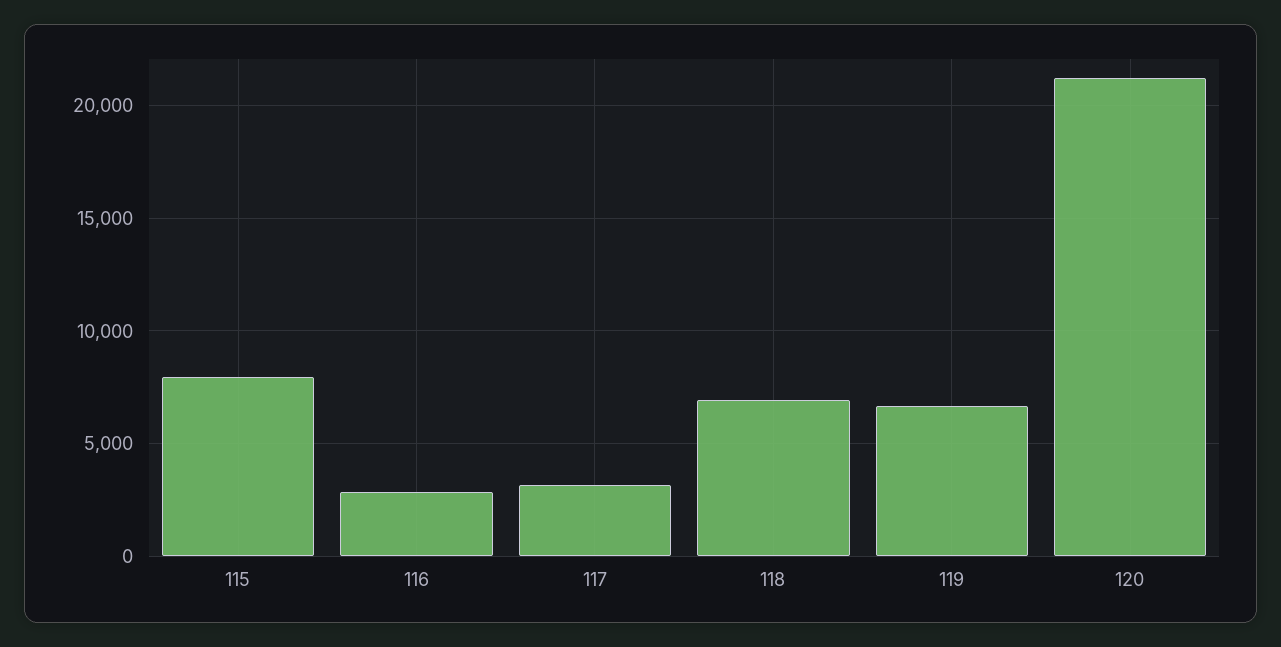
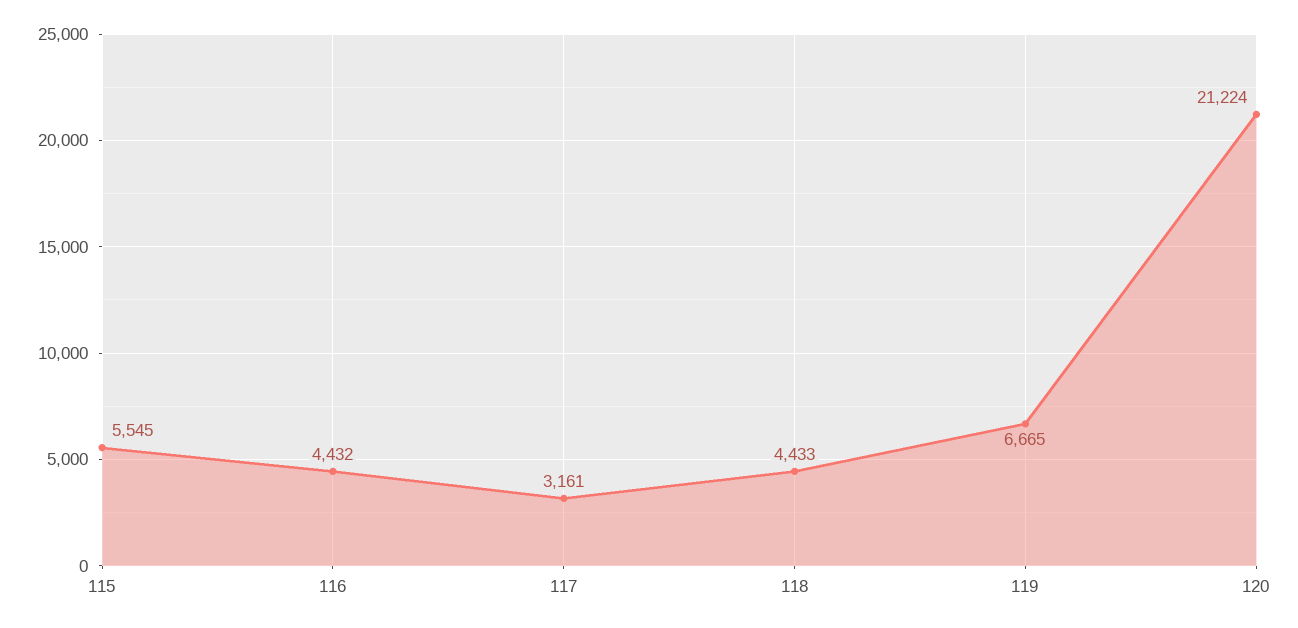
115: 8000 -> 5545
116: 3000 -> 4432
118: 7000 -> 4433

